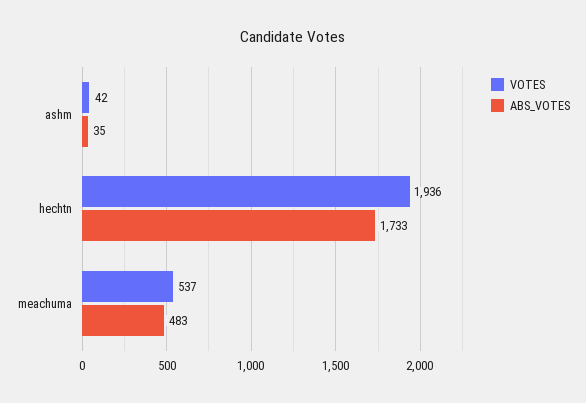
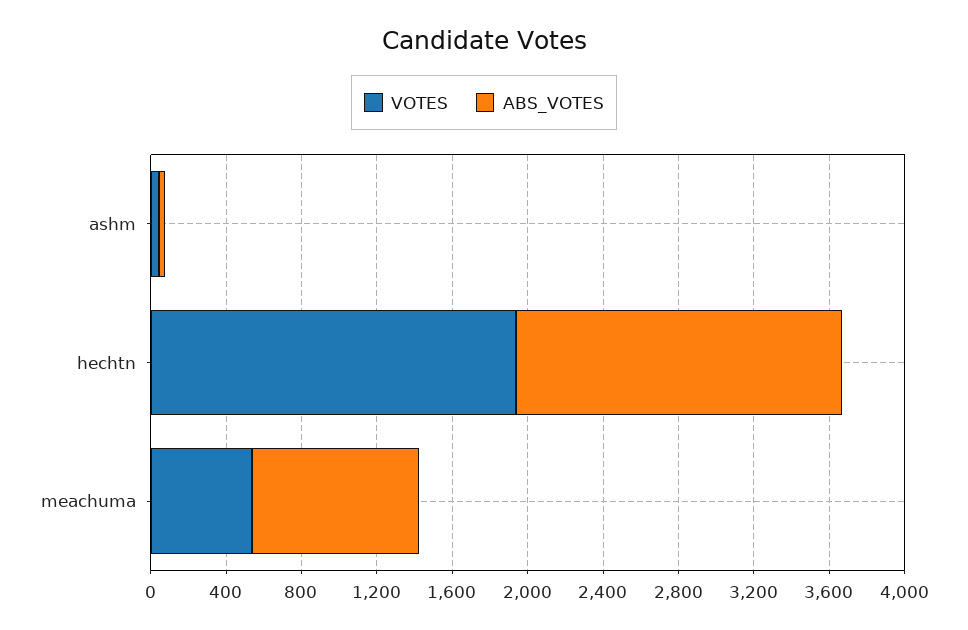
ABS_VOTES, meachuma: 483 -> 900

